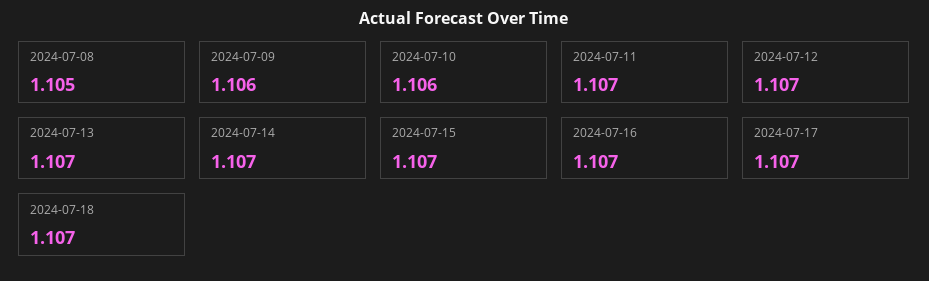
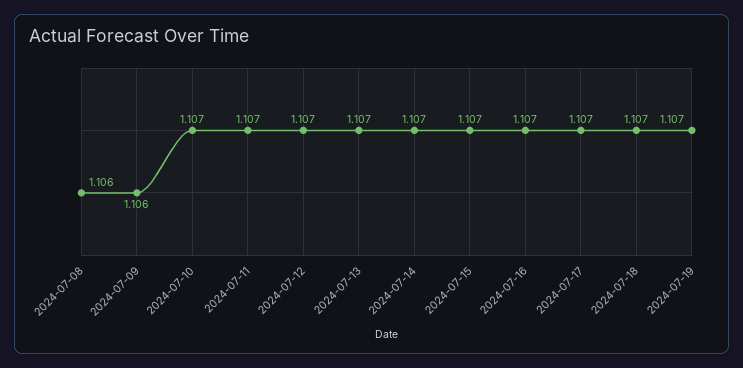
2024-07-08: 1.105 -> 1.106
2024-07-10: 1.106 -> 1.107
2024-07-19: none -> 1.107

